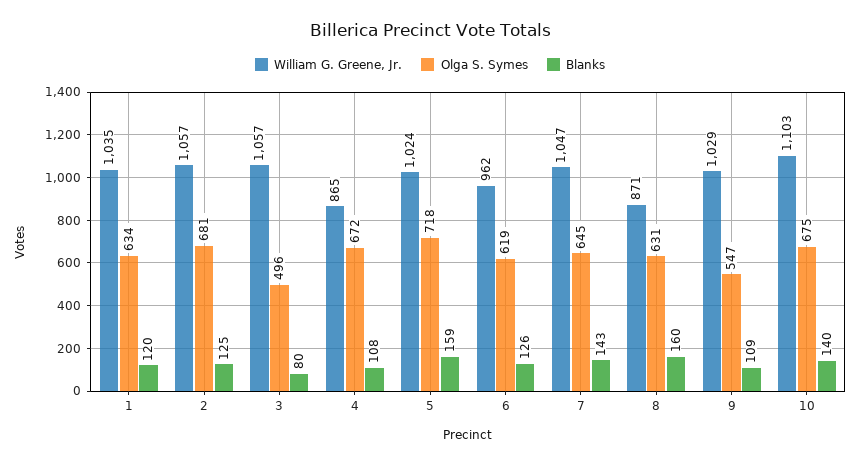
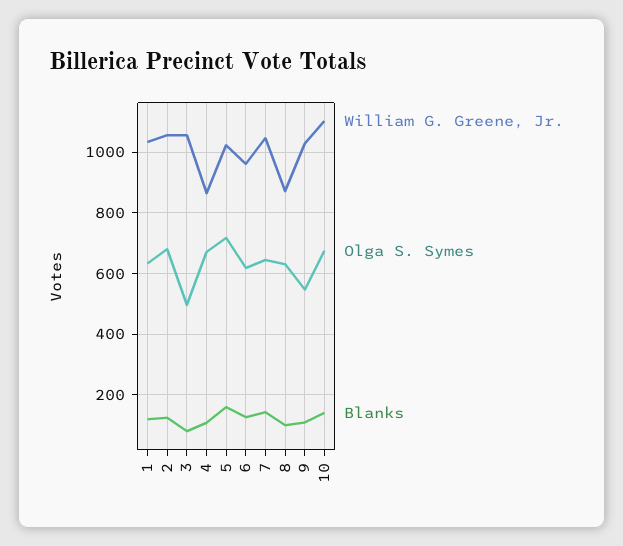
Blanks, 8: 160 -> 100

